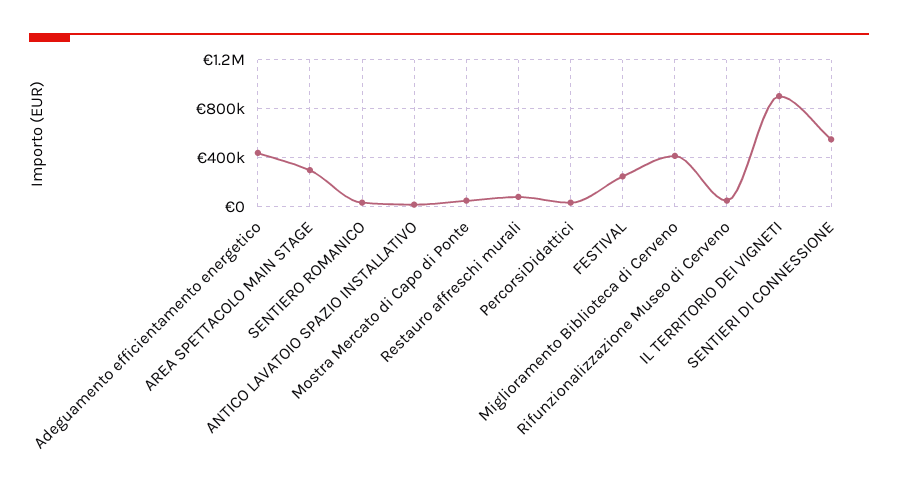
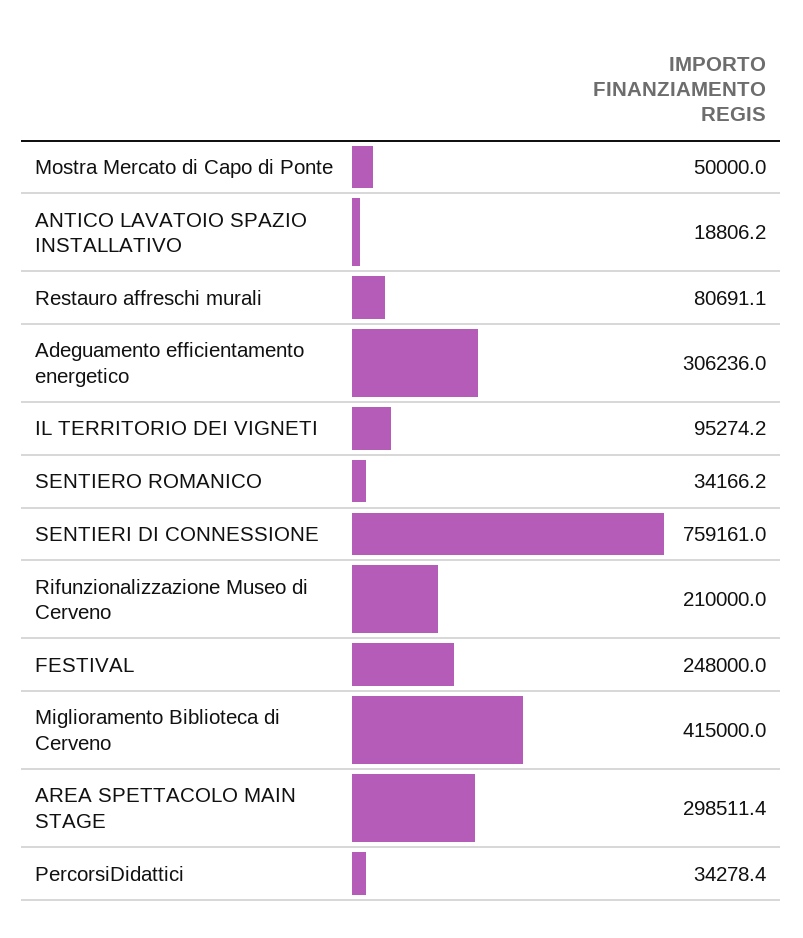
Adeguamento efficientamento energetico: 450000 -> 306236
Rifunzionalizzazione Museo di Cerveno: 50000 -> 210000
IL TERRITORIO DEI VIGNETI: 900000 -> 95274.2
SENTIERI DI CONNESSIONE: 550000 -> 759161

